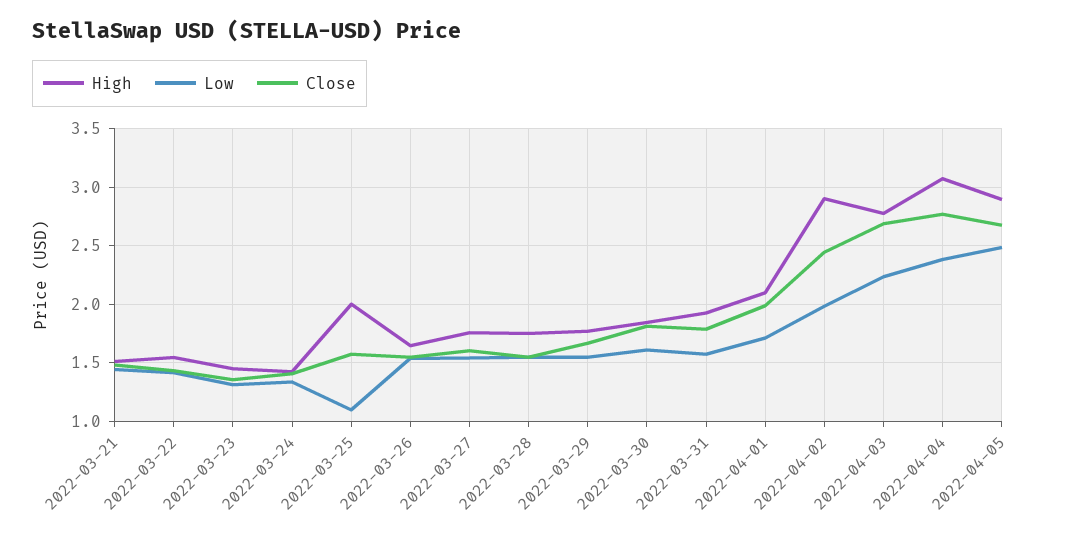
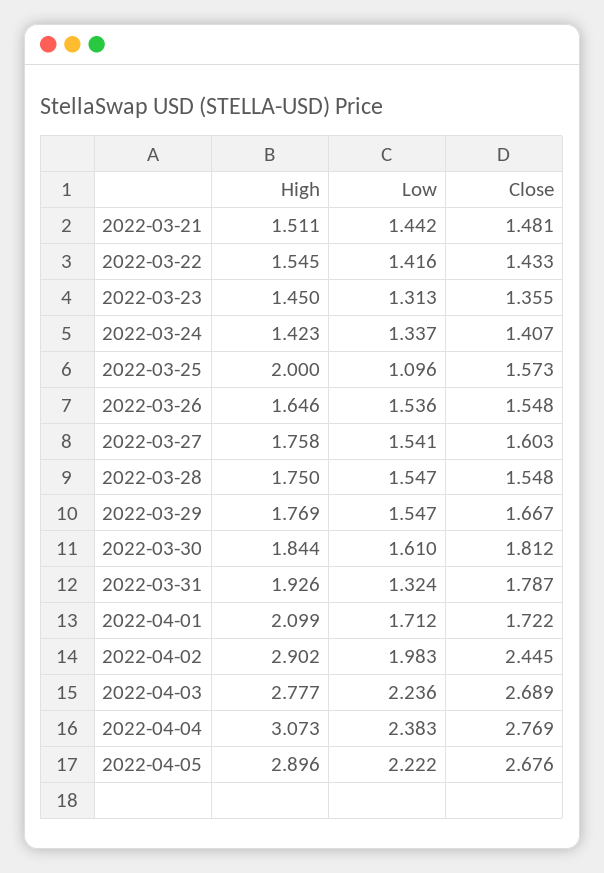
Low, 2022-03-31: 1.6 -> 1.324
Close, 2022-04-01: 2 -> 1.722
Low, 2022-04-05: 2.5 -> 2.222

